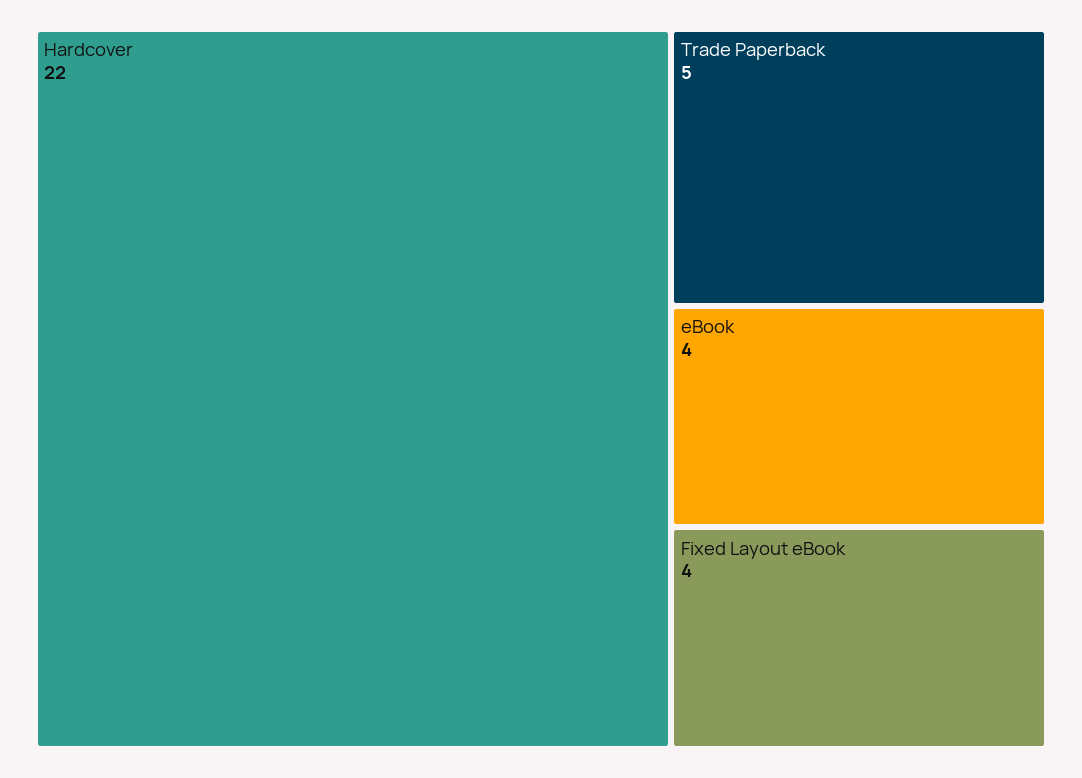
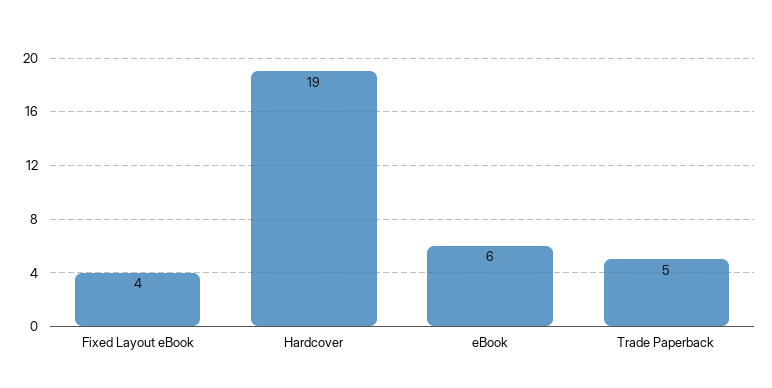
Hardcover: 22 -> 19
eBook: 4 -> 6

